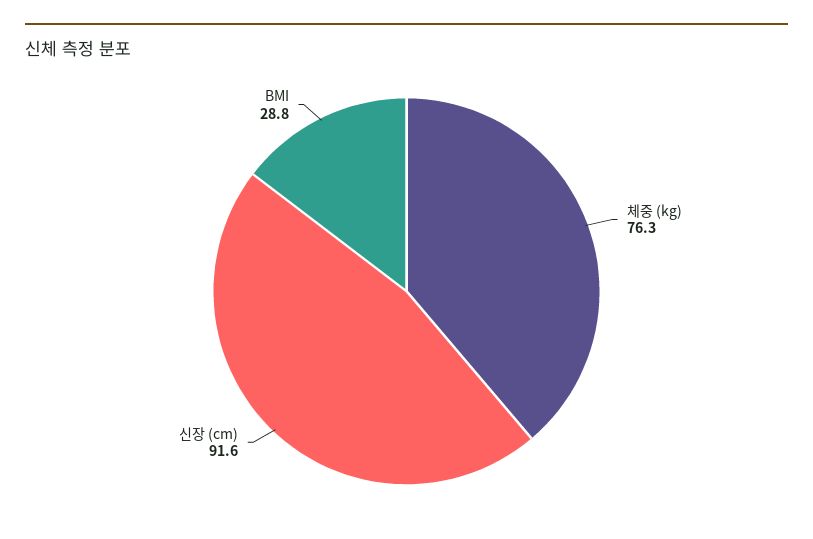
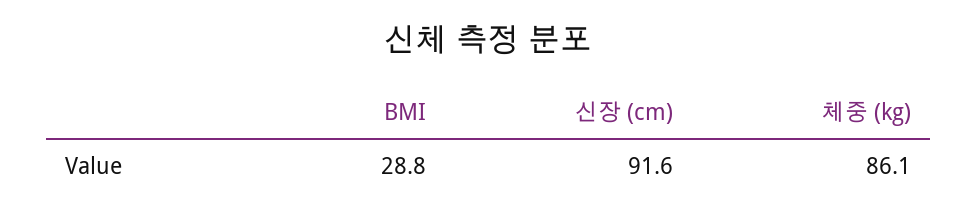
체중 (kg): 76.3 -> 86.1

